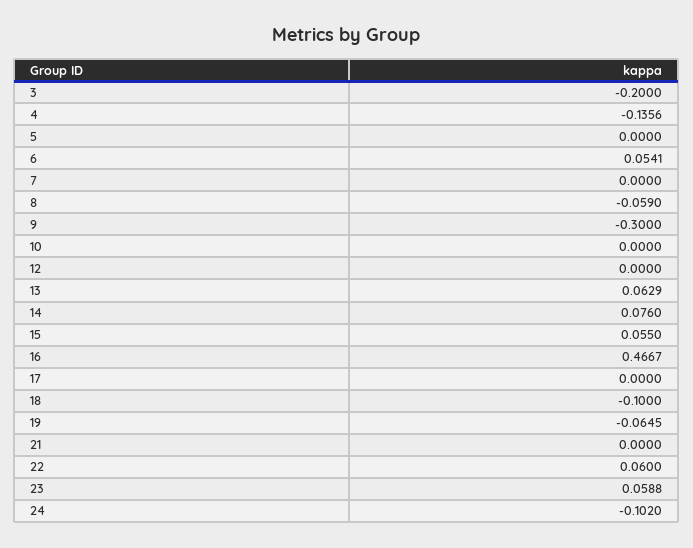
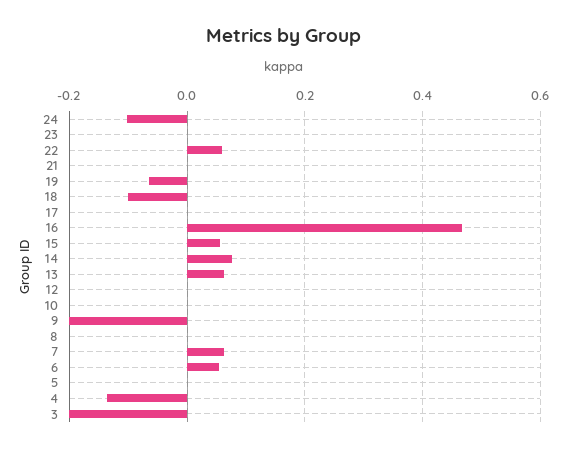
7: 0 -> 0.06
8: -0.059 -> 0
9: -0.3 -> -0.2
23: 0.0588 -> 0

